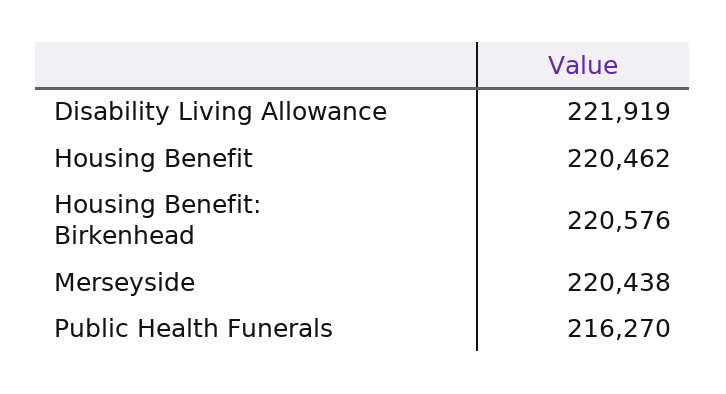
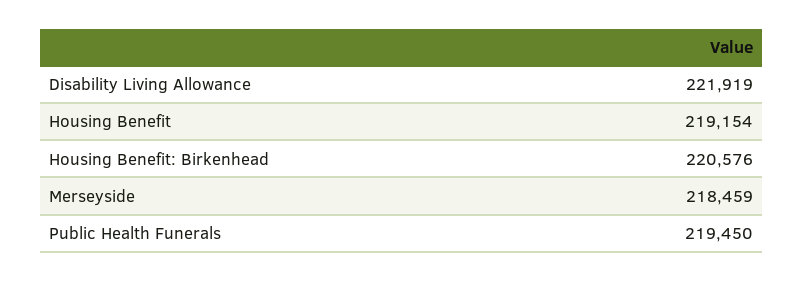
Housing Benefit: 220462 -> 219154
Merseyside: 220438 -> 218459
Public Health Funerals: 216270 -> 219450

